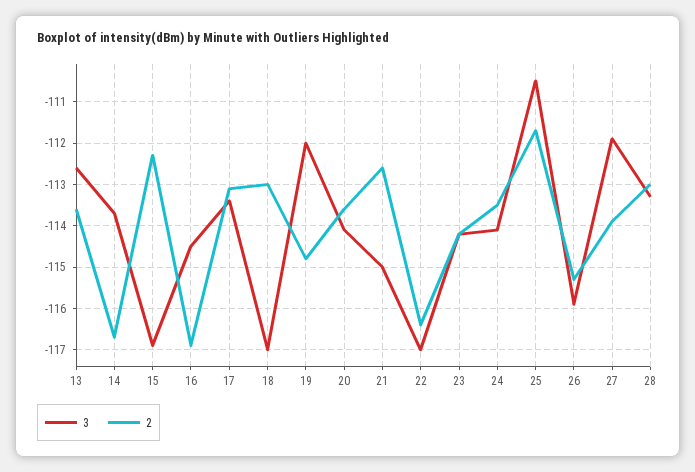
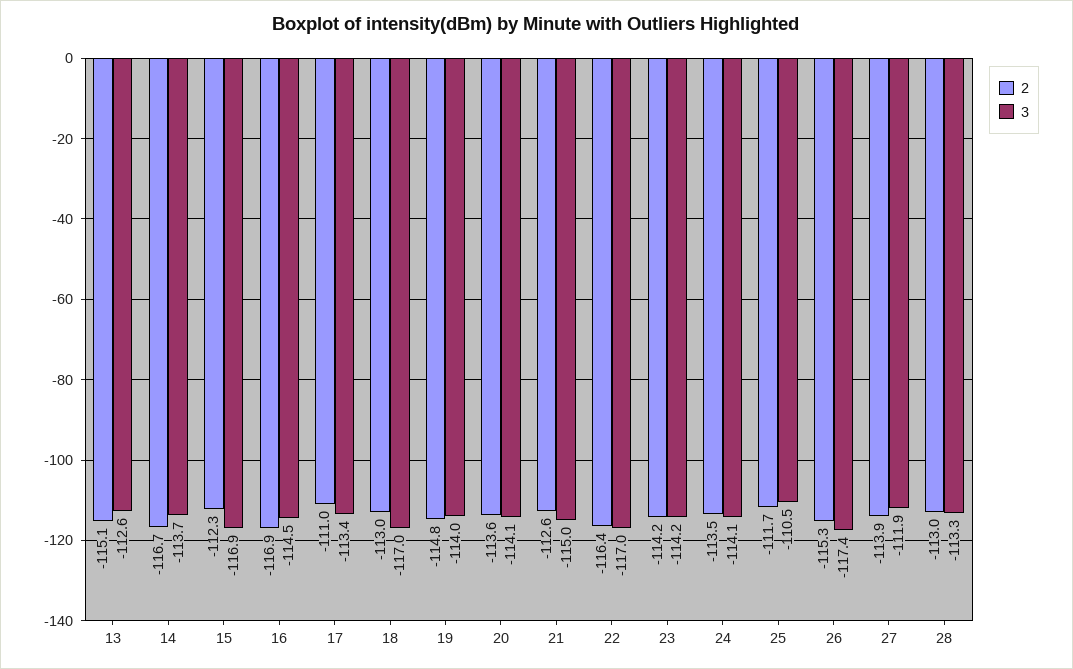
2, 13: -113.5 -> -115.1
2, 17: -113 -> -111
3, 19: -112 -> -114
3, 26: -116 -> -117.4

